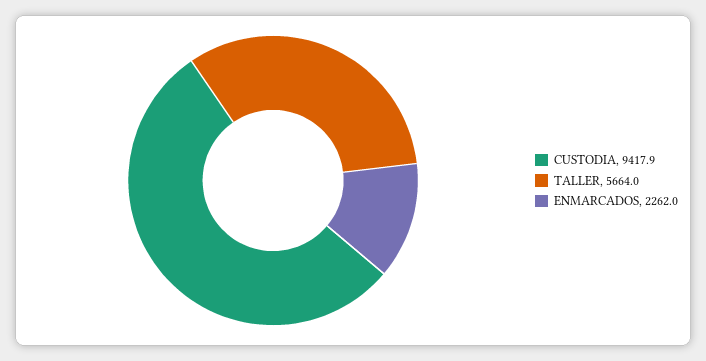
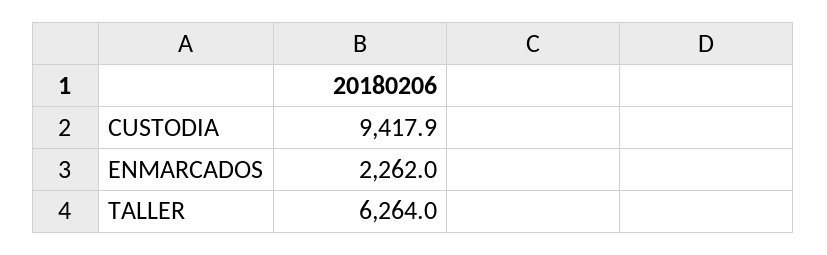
TALLER: 5664 -> 6264

